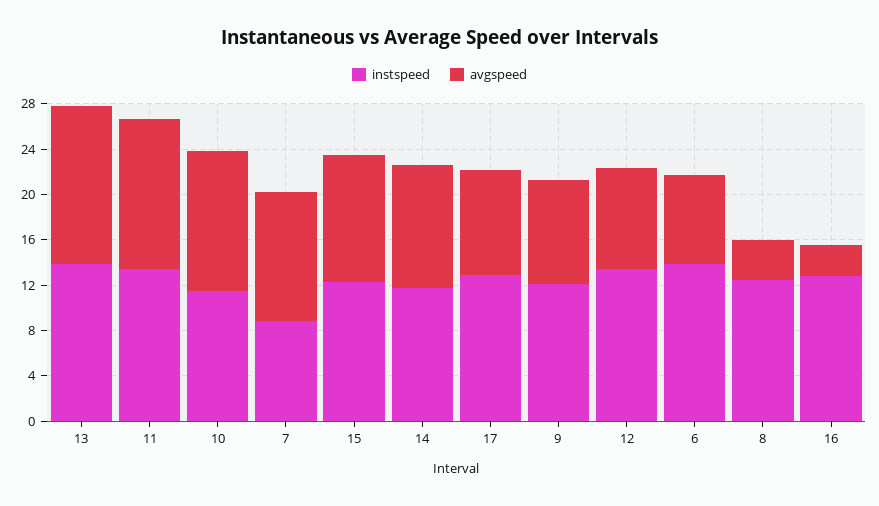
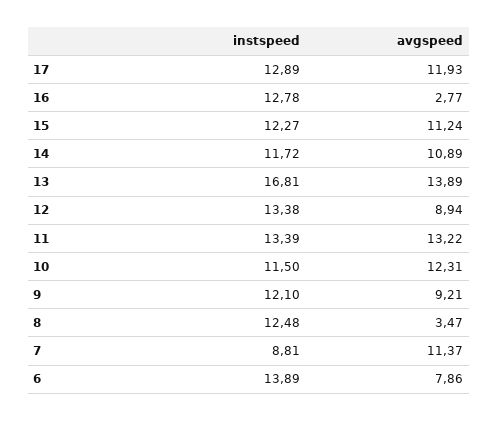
instspeed, 13: 14 -> 16.81
avgspeed, 17: 9 -> 11.93

